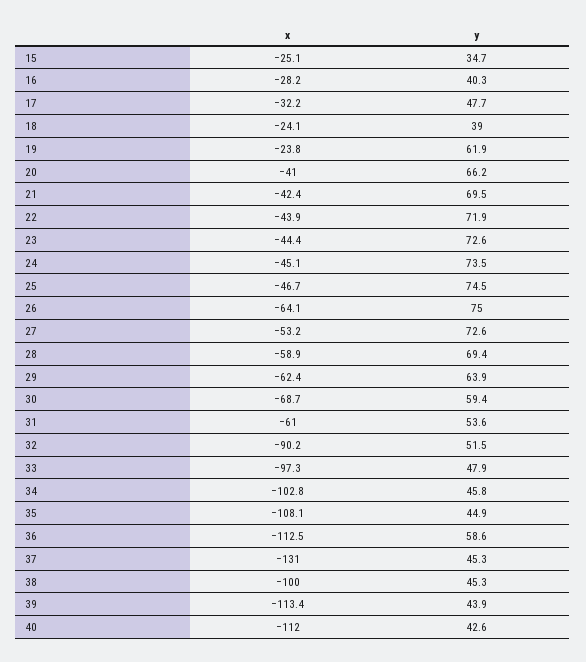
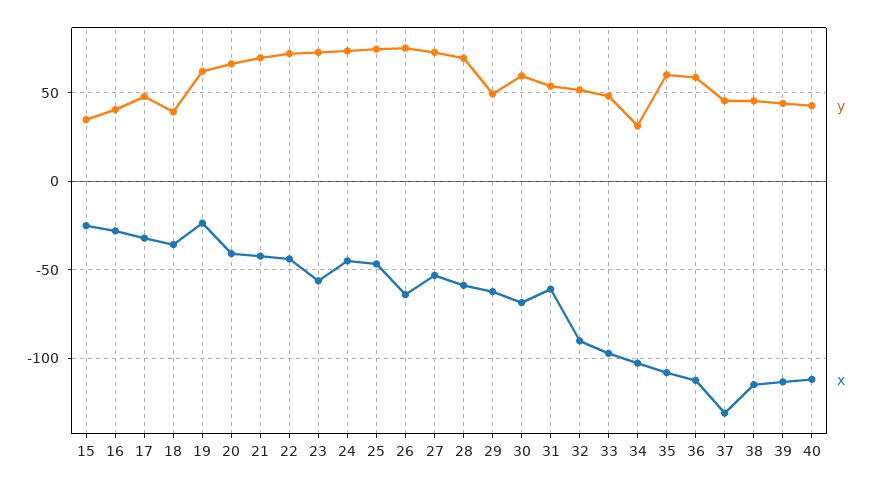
x, 18: -24.1 -> -35
x, 23: -44.4 -> -55
y, 29: 63.9 -> 50
y, 34: 45.8 -> 30
y, 35: 44.9 -> 60
x, 38: -100 -> -115

